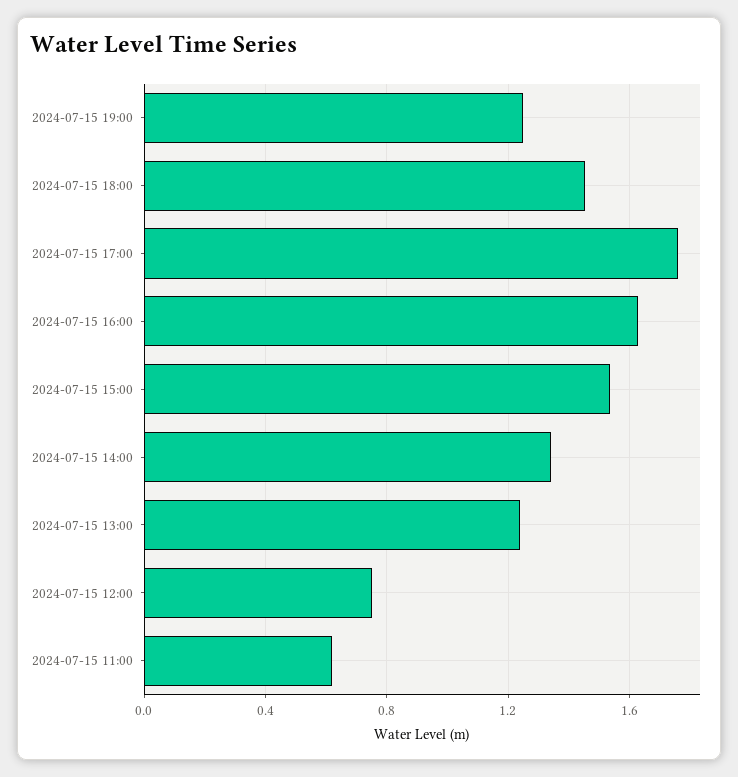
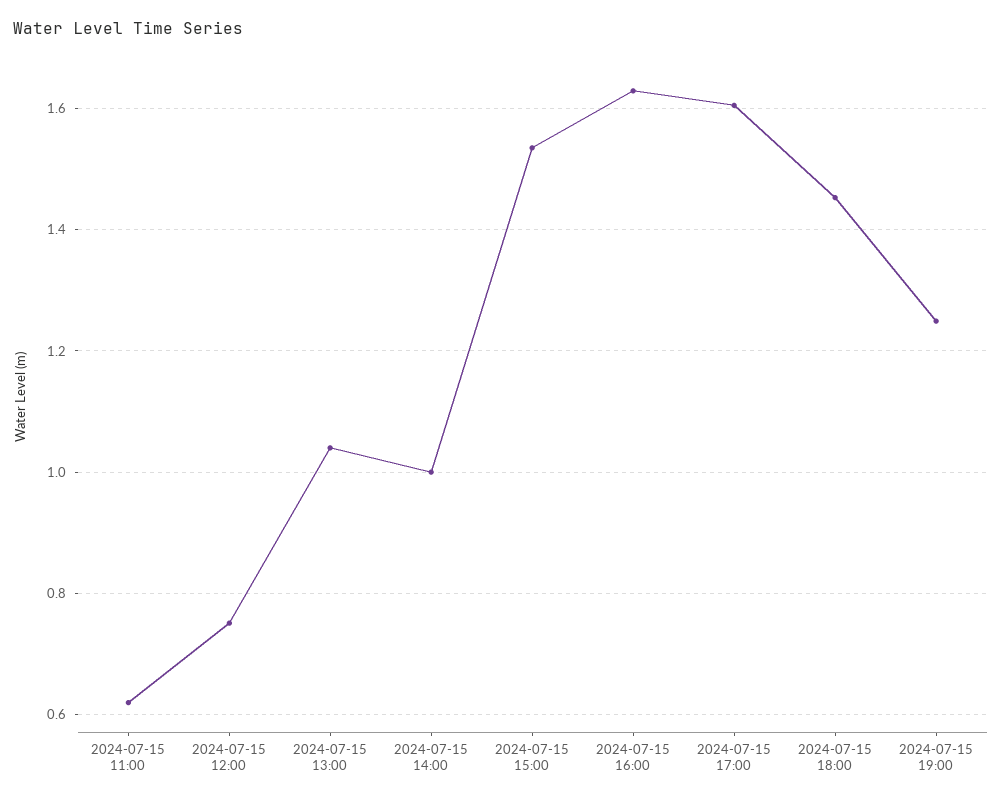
2024-07-15 17:00: 1.75 -> 1.6
2024-07-15 14:00: 1.35 -> 1
2024-07-15 13:00: 1.25 -> 1.04

